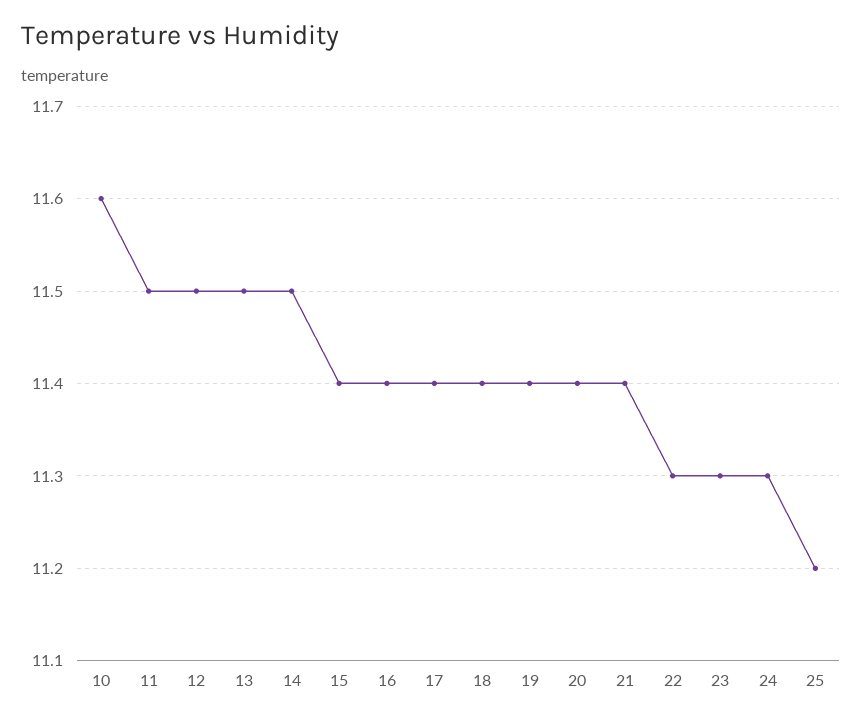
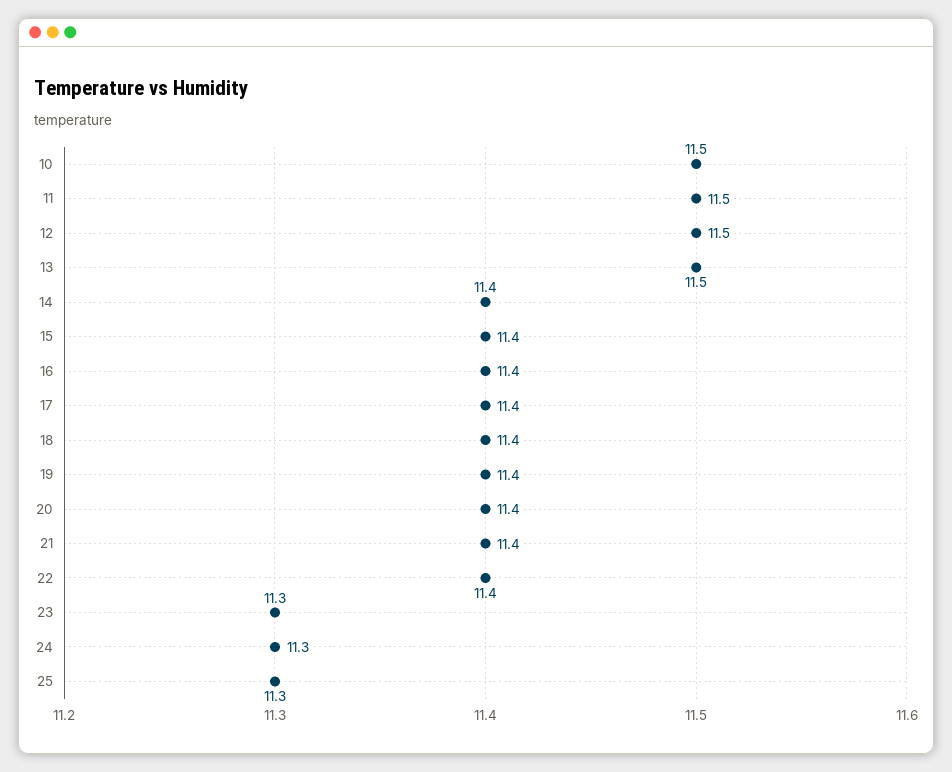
10: 11.6 -> 11.5
14: 11.5 -> 11.4
22: 11.3 -> 11.4
25: 11.2 -> 11.3

